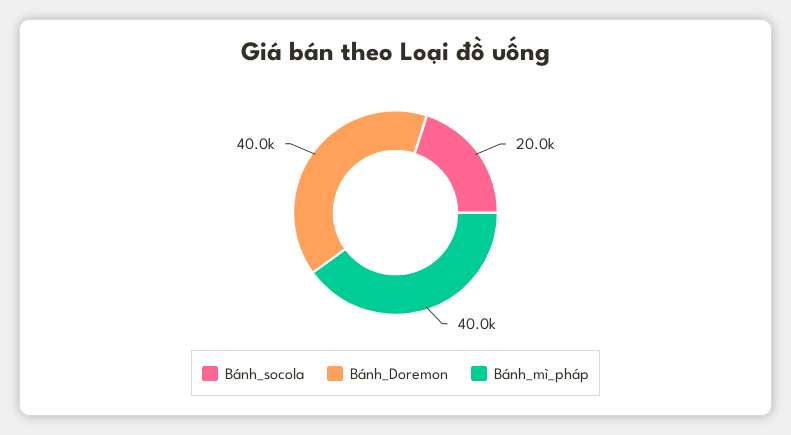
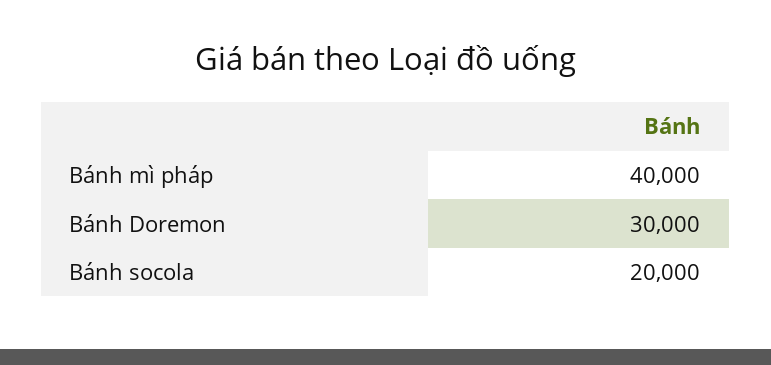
Bánh_Doremon: 40000 -> 30000

